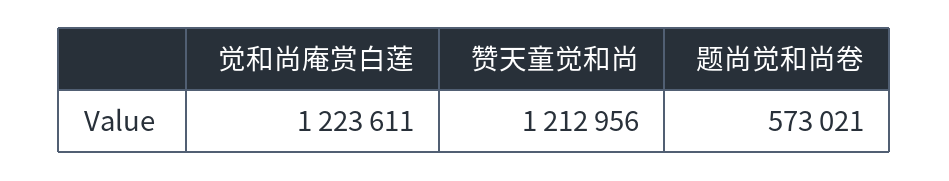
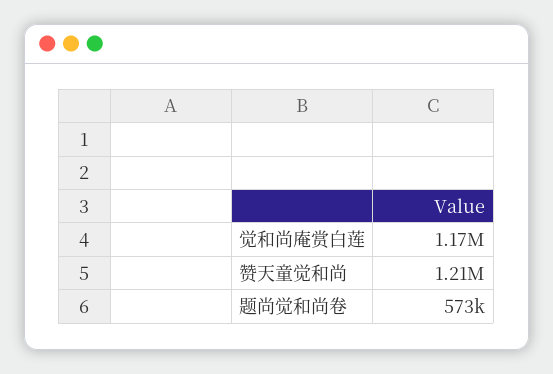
觉和尚庵赏白莲: 1223611 -> 1170000

